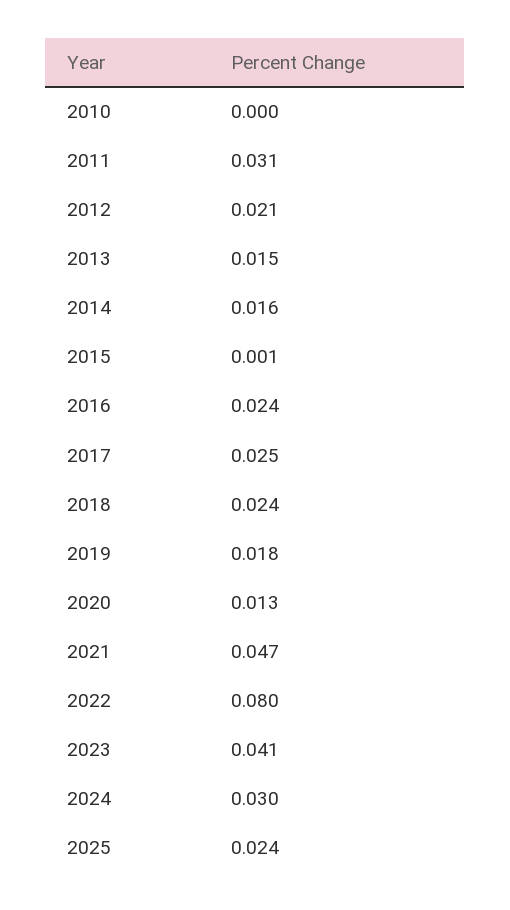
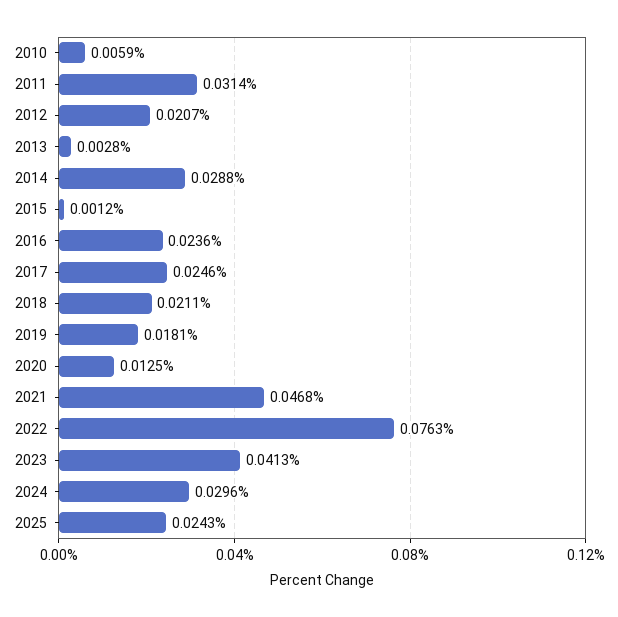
2010: 0 -> 0.0059
2013: 0.015 -> 0.0028
2014: 0.016 -> 0.0288
2018: 0.024 -> 0.0211
2022: 0.08 -> 0.0763

